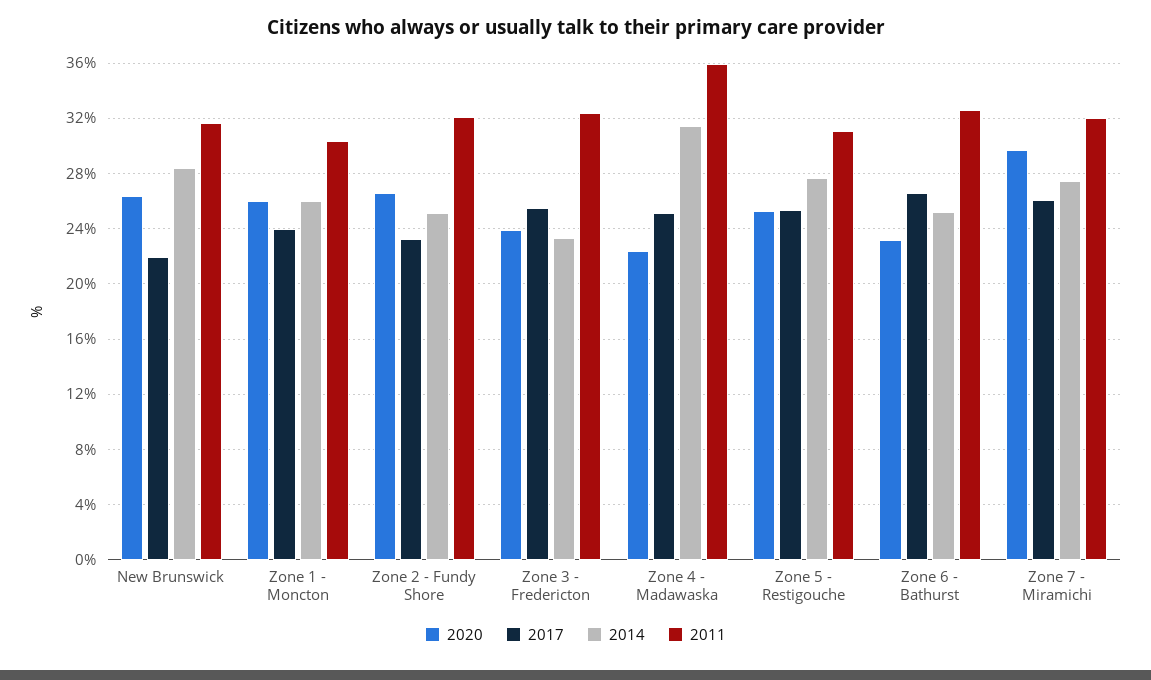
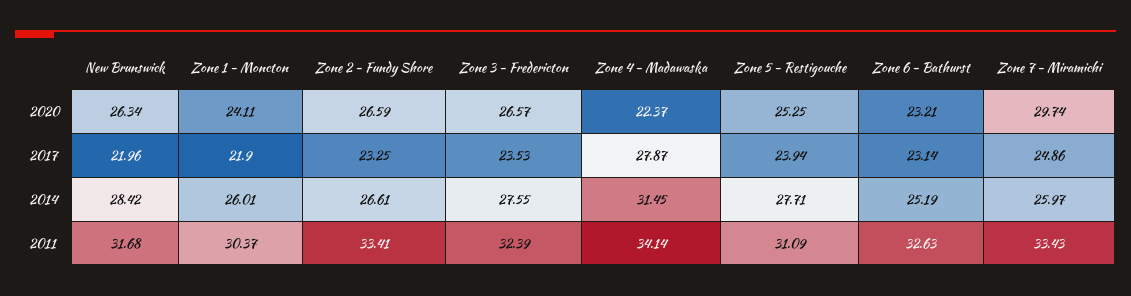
2020, Zone 1 - Moncton: 26 -> 24.11
2017, Zone 1 - Moncton: 24 -> 21.9
2014, Zone 2 - Fundy Shore: 25 -> 26.61
2011, Zone 2 - Fundy Shore: 32 -> 33.41
2020, Zone 3 - Fredericton: 24 -> 26.57
2017, Zone 3 - Fredericton: 25.5 -> 23.53
2014, Zone 3 - Fredericton: 23.5 -> 27.55
2017, Zone 4 - Madawaska: 25 -> 27.87
2011, Zone 4 - Madawaska: 36 -> 34.14
2017, Zone 5 - Restigouche: 25.5 -> 23.94
2017, Zone 6 - Bathurst: 26.5 -> 23.14
2017, Zone 7 - Miramichi: 26 -> 24.86
2014, Zone 7 - Miramichi: 27.5 -> 25.97
2011, Zone 7 - Miramichi: 32 -> 33.43

